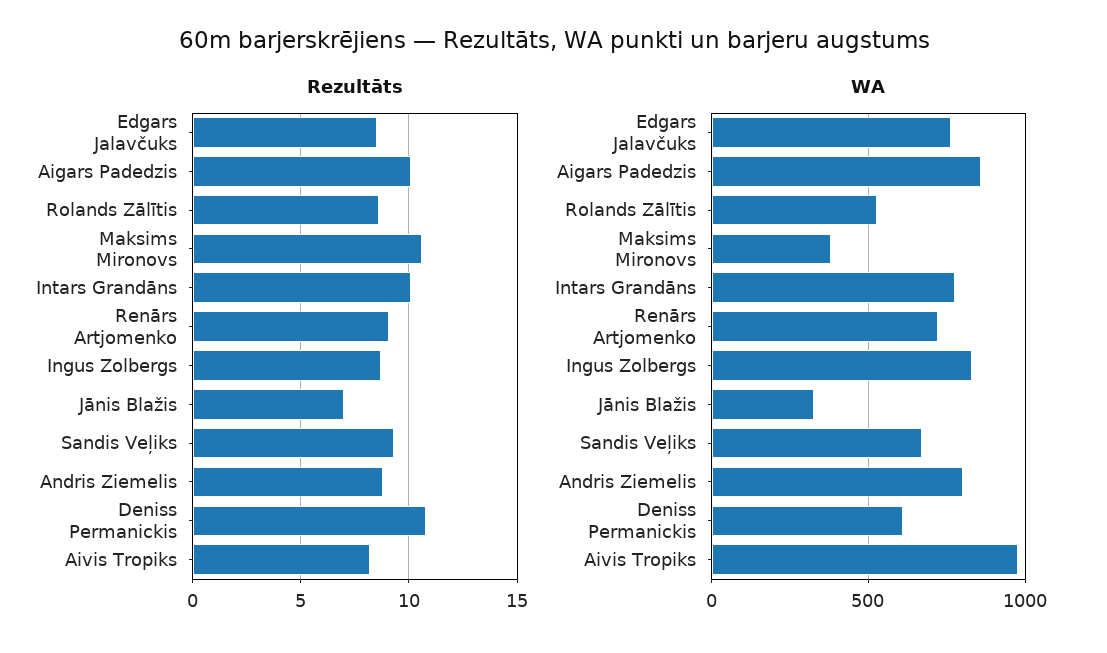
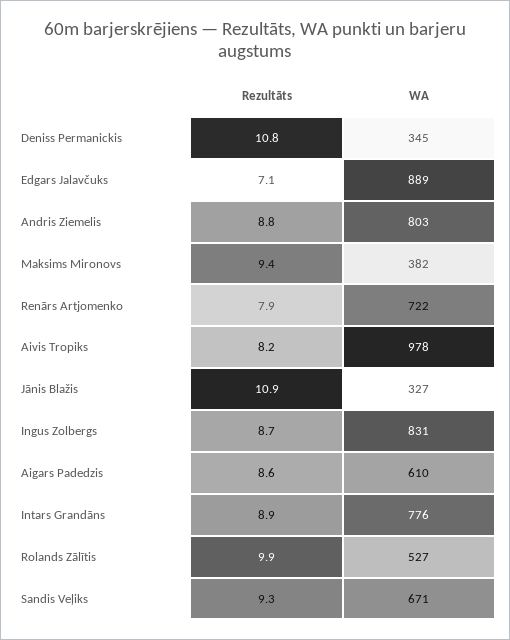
Rezultāts, Edgars Jalavčuks: 8.5 -> 7.1
Rezultāts, Aigars Padedzis: 10 -> 8.6
Rezultāts, Rolands Zālītis: 8.5 -> 9.9
Rezultāts, Maksims Mironovs: 10.5 -> 9.4
Rezultāts, Intars Grandāns: 10 -> 8.9
Rezultāts, Renārs Artjomenko: 9 -> 7.9
Rezultāts, Jānis Blažis: 7 -> 10.9
WA, Edgars Jalavčuks: 750 -> 889
WA, Aigars Padedzis: 850 -> 610
WA, Deniss Permanickis: 600 -> 345

